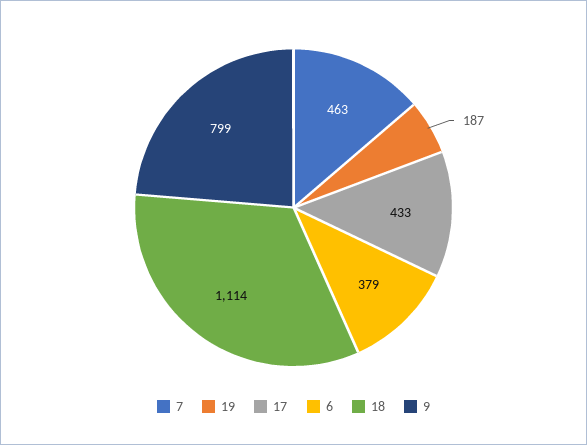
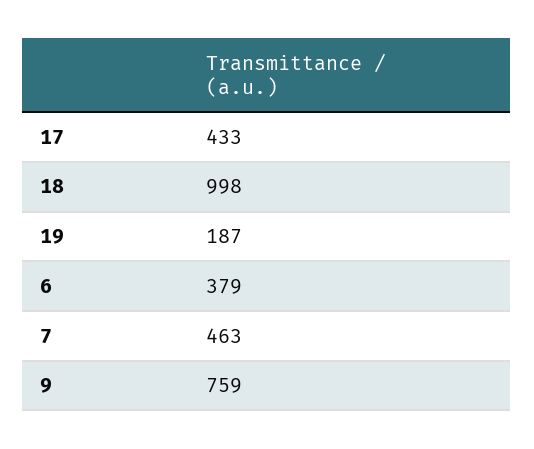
18: 1114 -> 998
9: 799 -> 759

